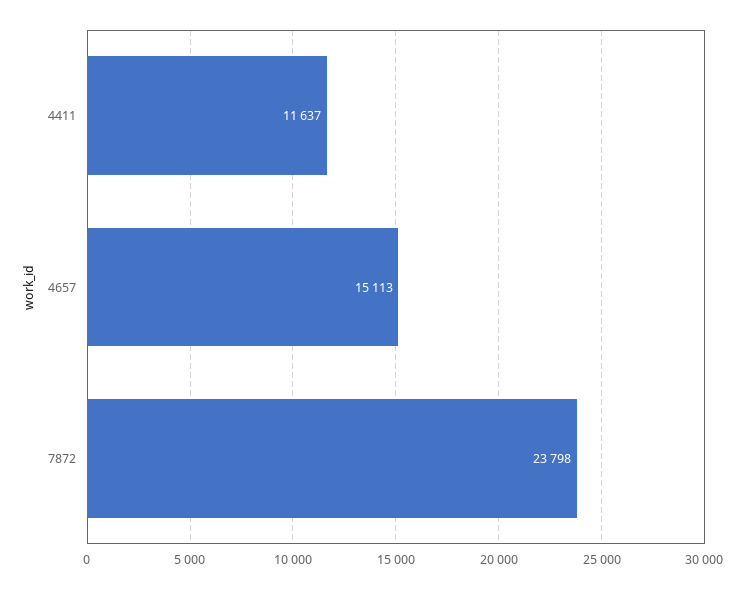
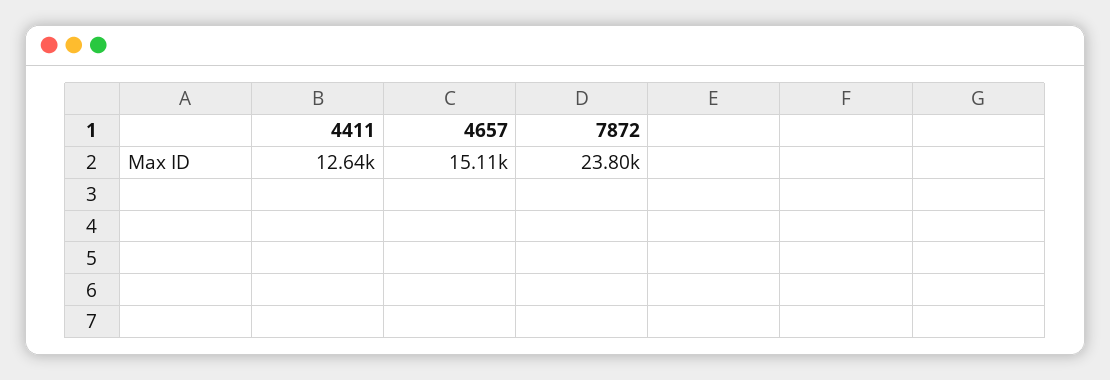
4411: 11637 -> 12640

